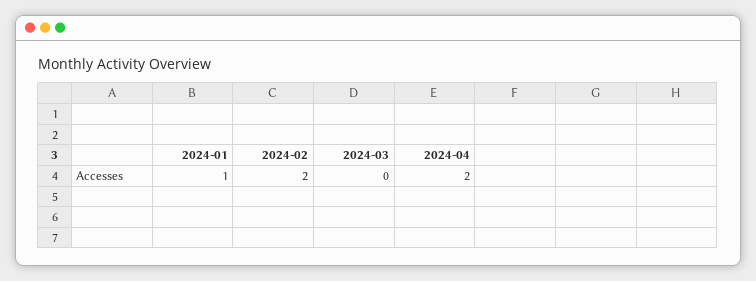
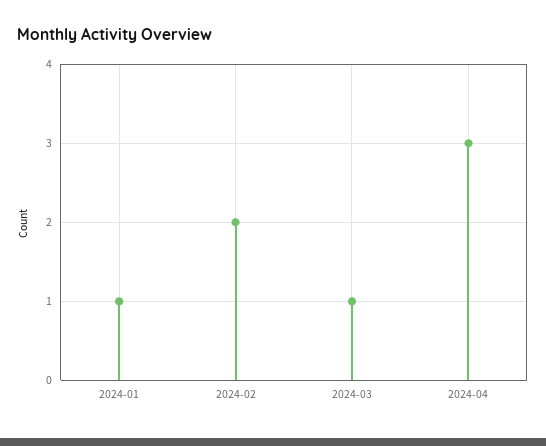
2024-03: 0 -> 1
2024-04: 2 -> 3

